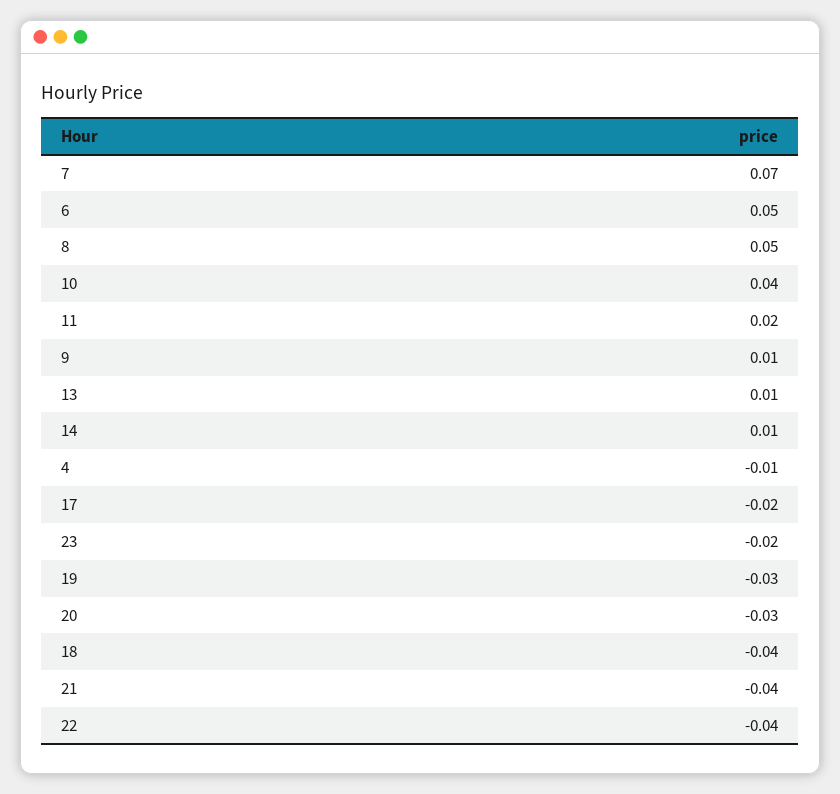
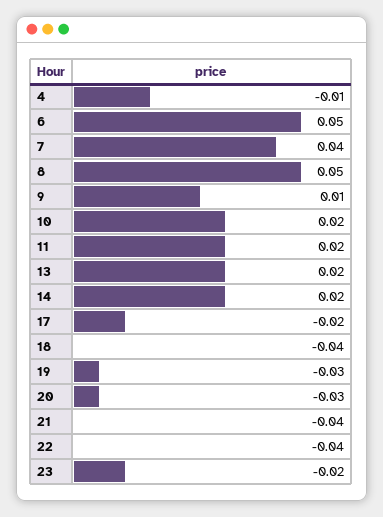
7: 0.07 -> 0.04
10: 0.04 -> 0.02
13: 0.01 -> 0.02
14: 0.01 -> 0.02

